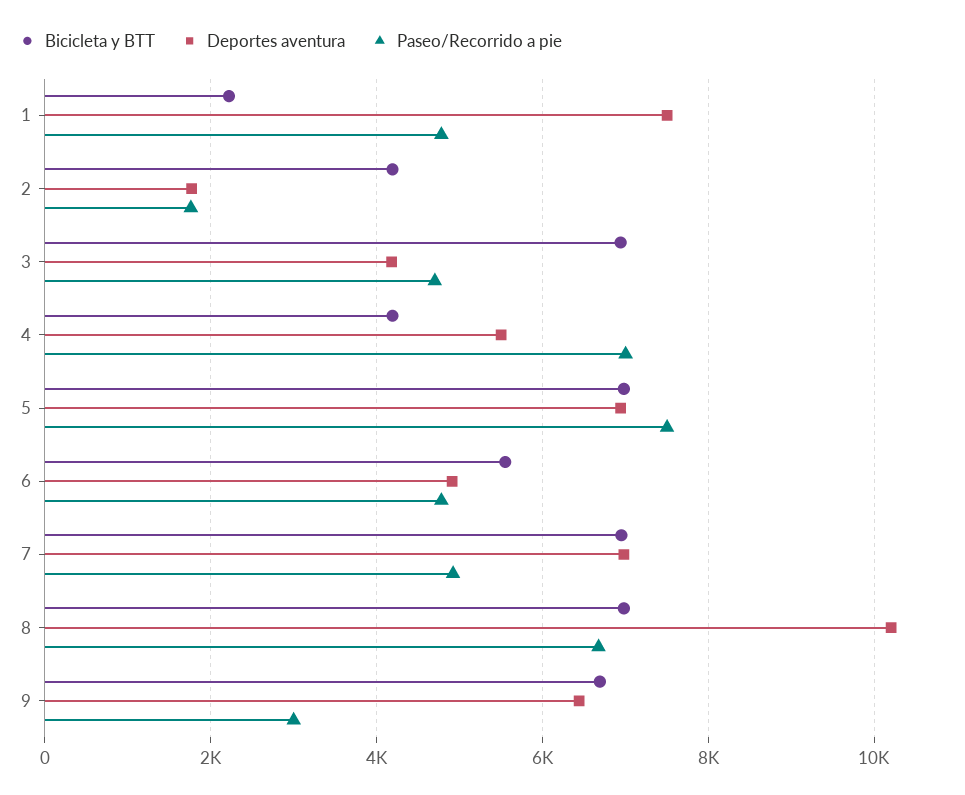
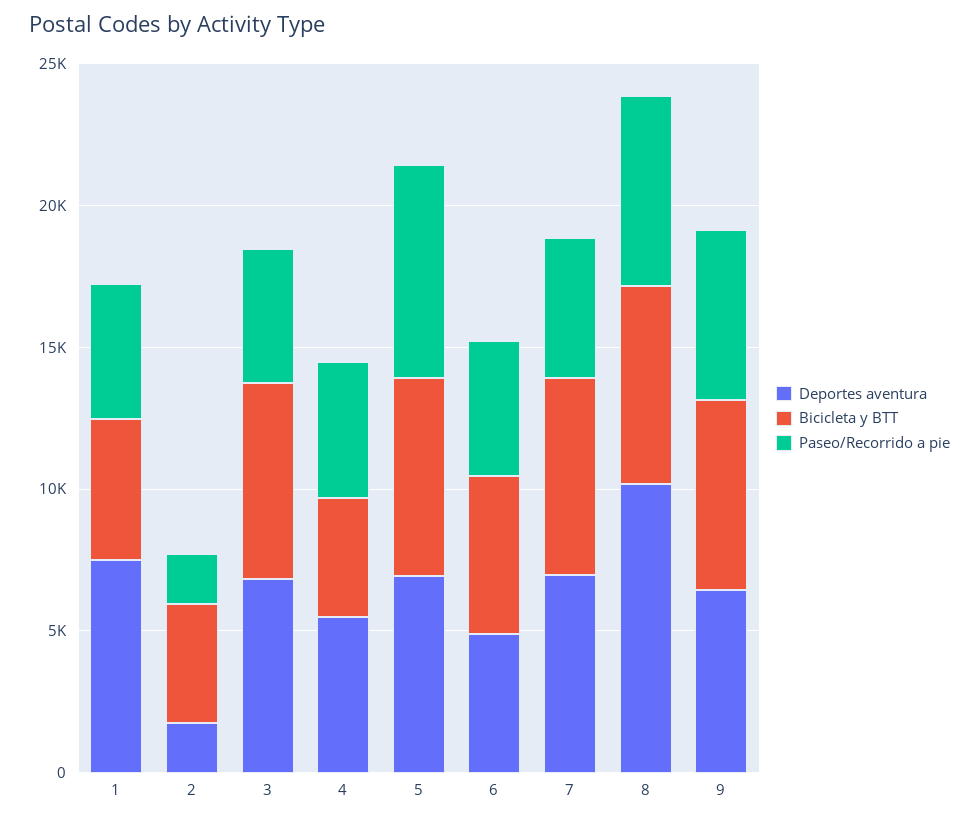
Bicicleta y BTT, 1: 2200 -> 5000
Deportes aventura, 3: 4200 -> 7000
Paseo/Recorrido a pie, 4: 7000 -> 5000
Paseo/Recorrido a pie, 9: 3000 -> 6000

